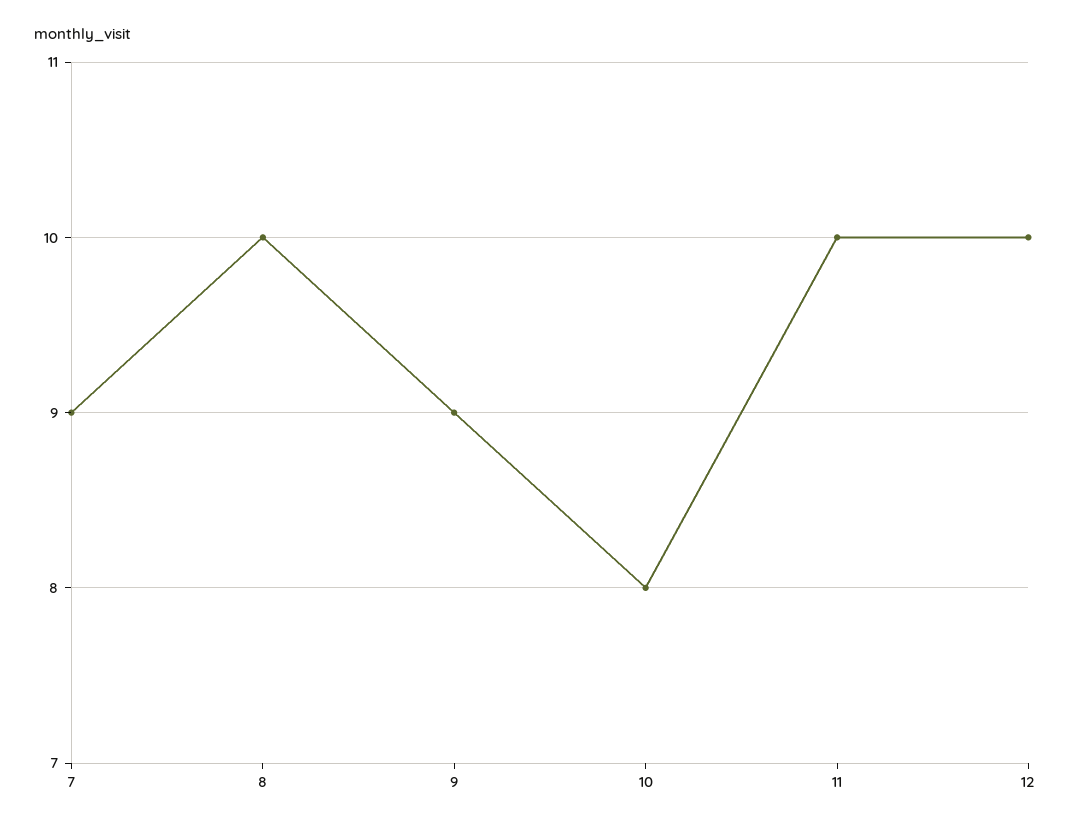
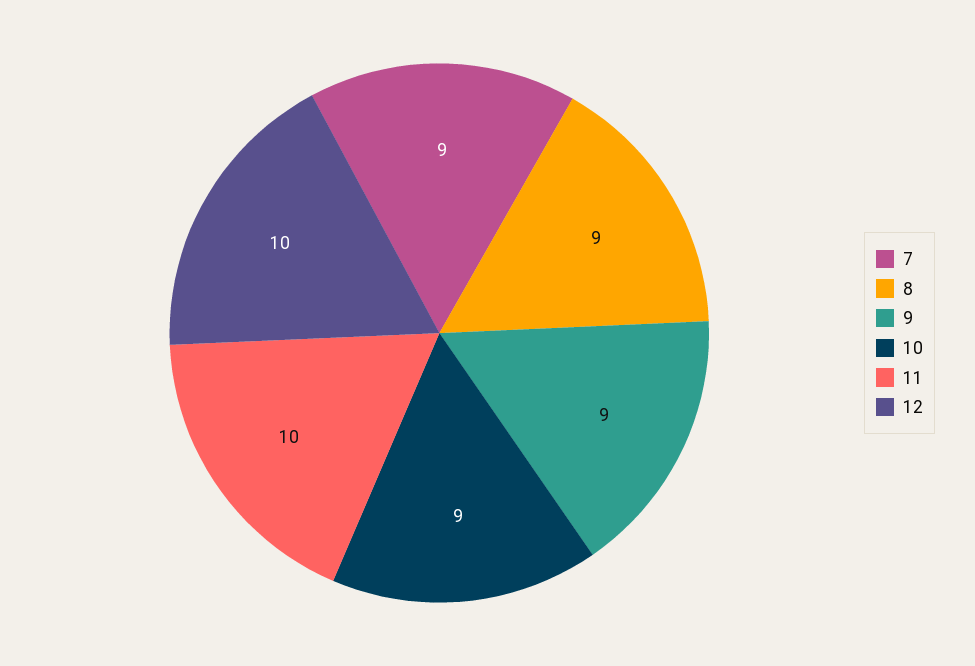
8: 10 -> 9
10: 8 -> 9

